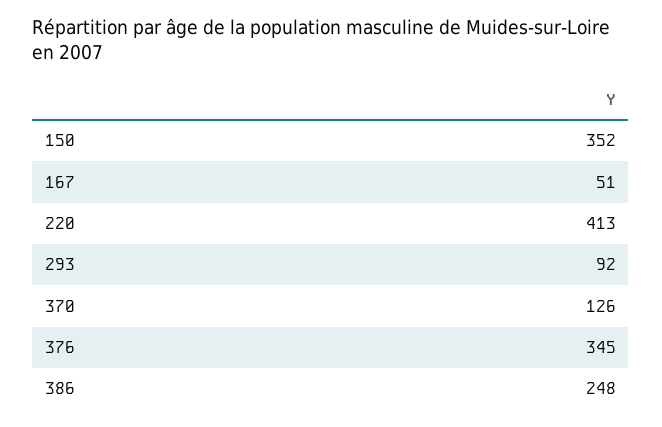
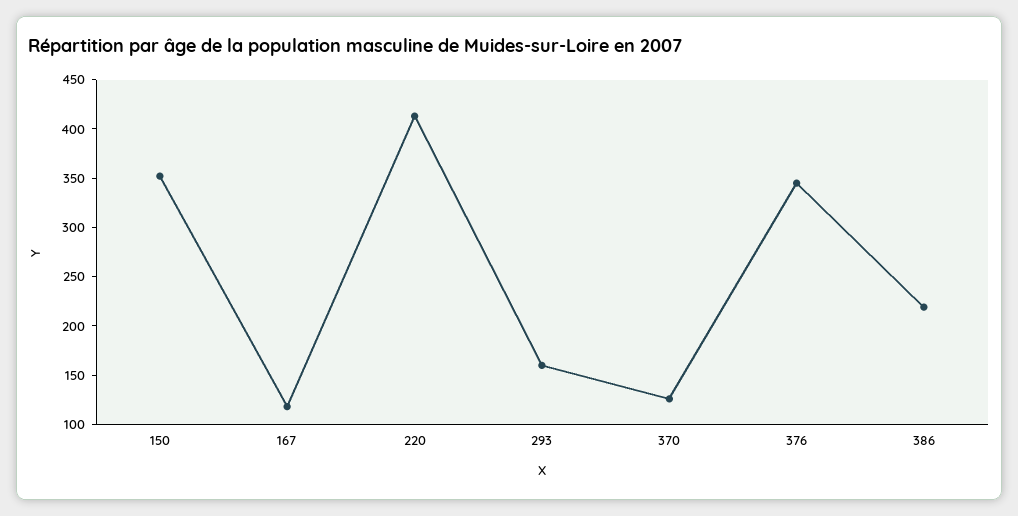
167: 51 -> 120
293: 92 -> 160
386: 248 -> 220

